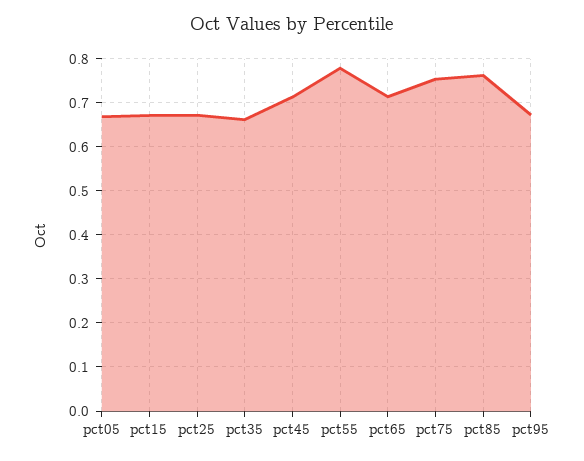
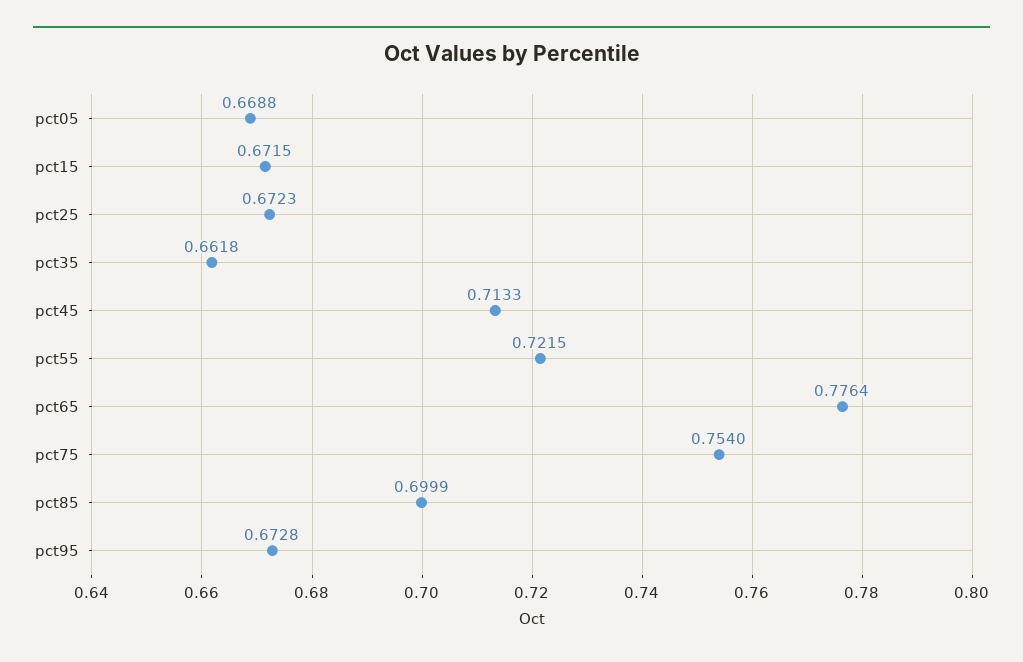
pct55: 0.78 -> 0.7215
pct65: 0.72 -> 0.7764
pct85: 0.76 -> 0.6999

